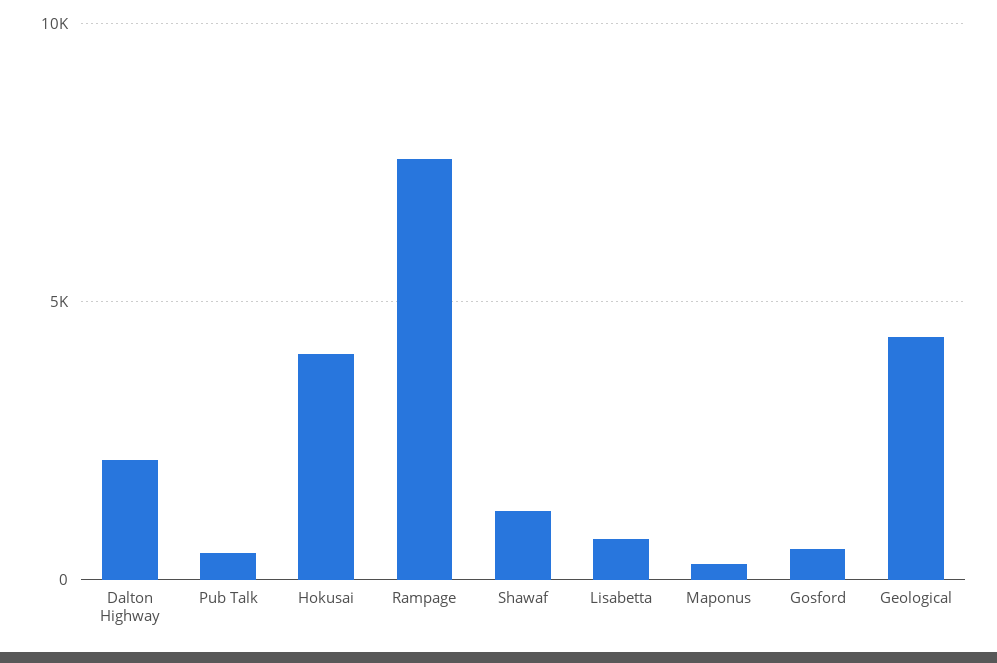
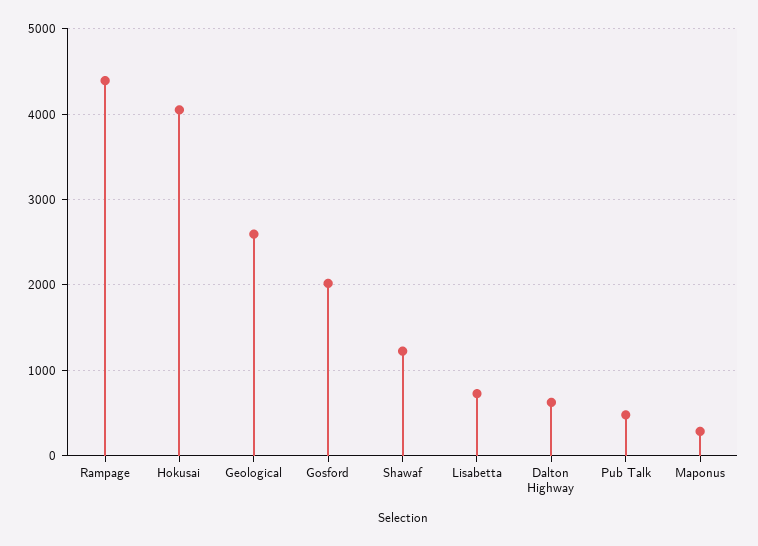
Dalton Highway: 2000 -> 600
Rampage: 7500 -> 4400
Gosford: 500 -> 2000
Geological: 4500 -> 2600

